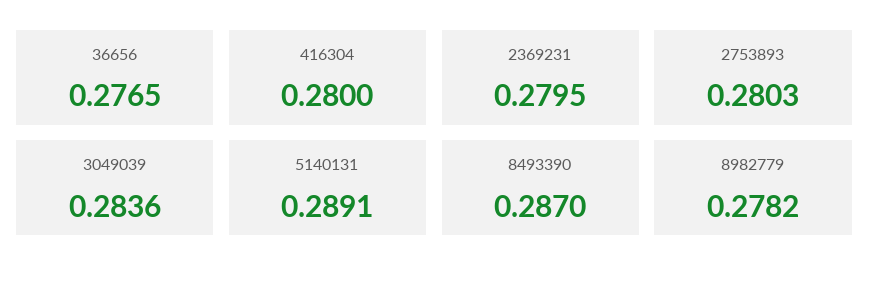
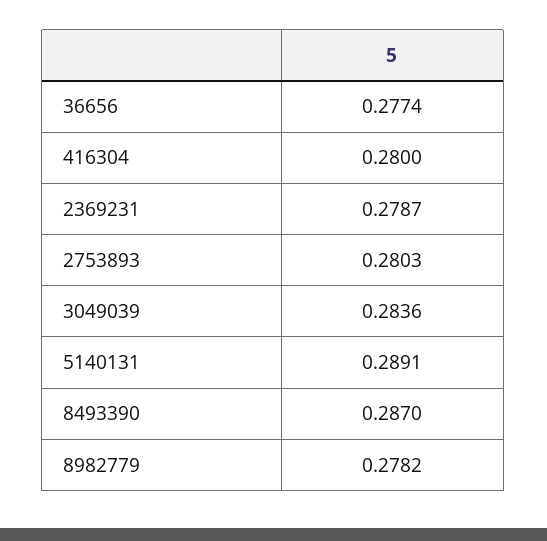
36656: 0.2765 -> 0.2774
2369231: 0.2795 -> 0.2787

